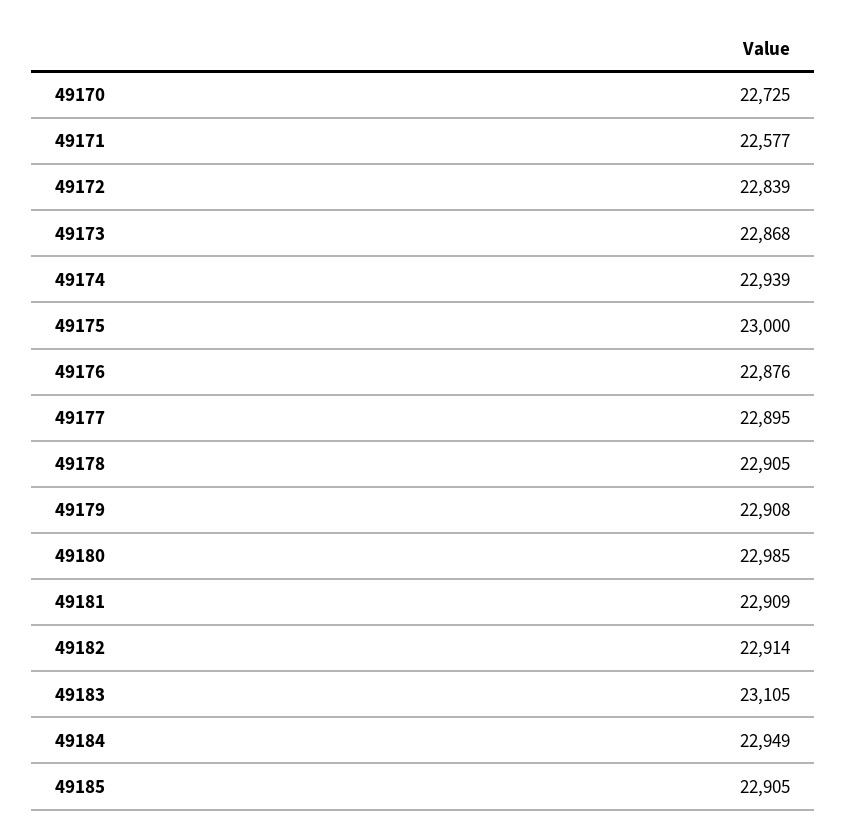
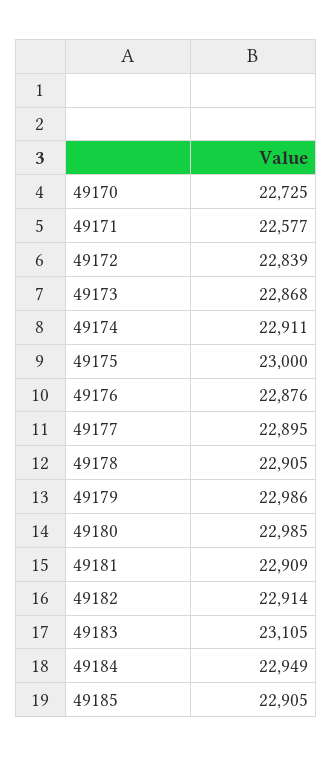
49174: 22939 -> 22911
49179: 22908 -> 22986

